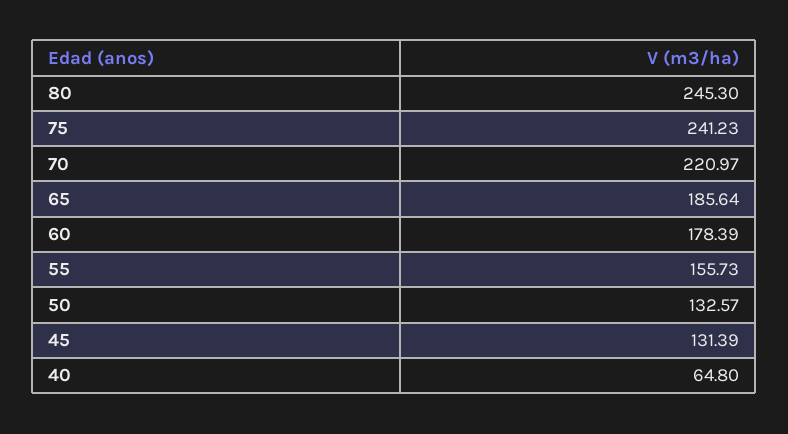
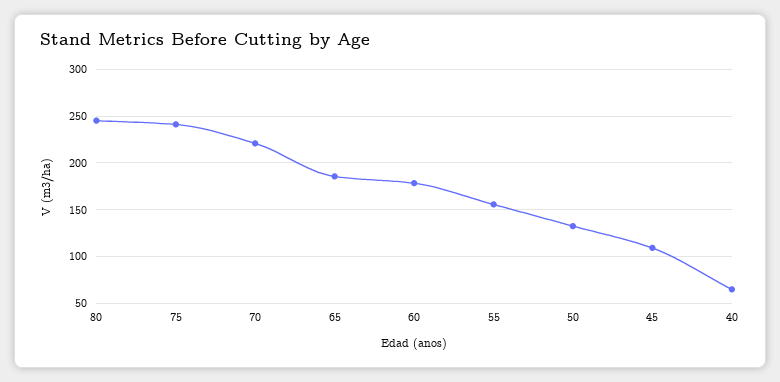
45: 131.39 -> 110

